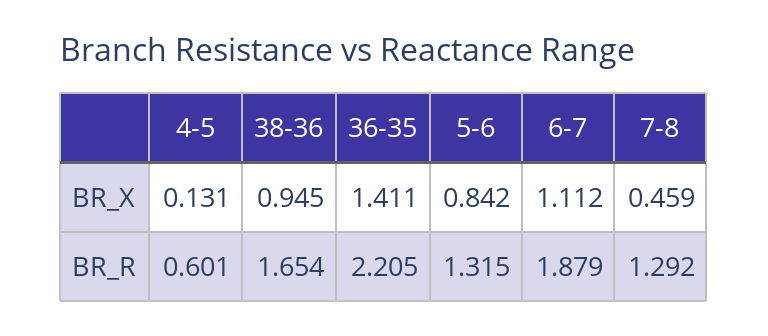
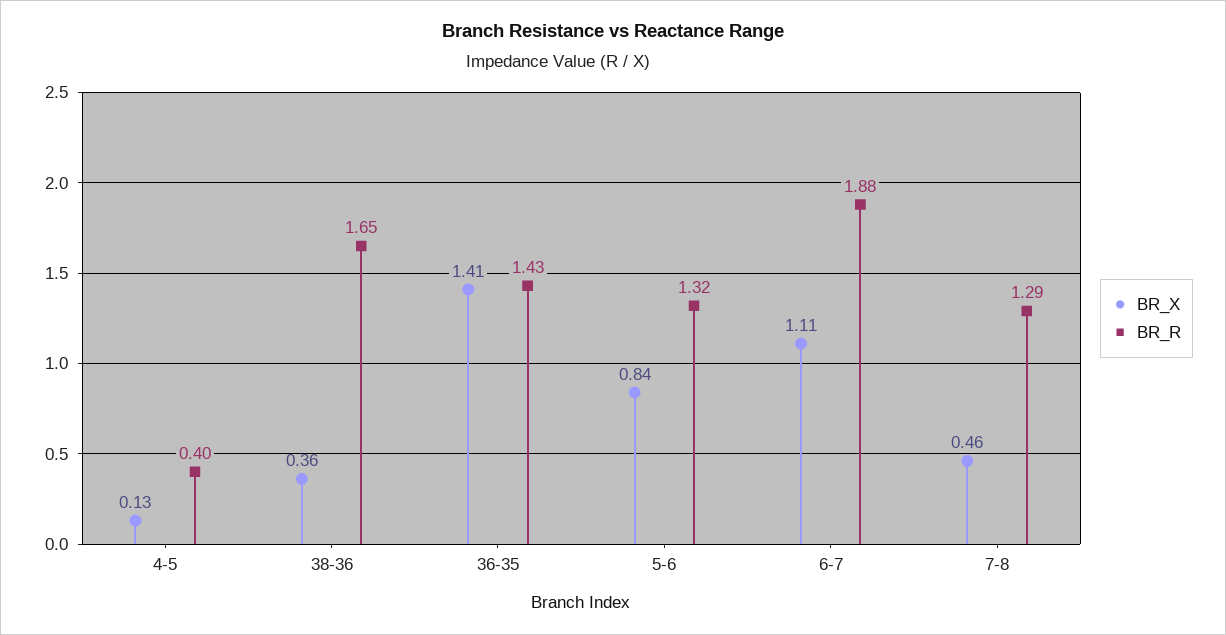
BR_X, 38-36: 0.945 -> 0.36
BR_R, 4-5: 0.601 -> 0.4
BR_R, 36-35: 2.205 -> 1.43

